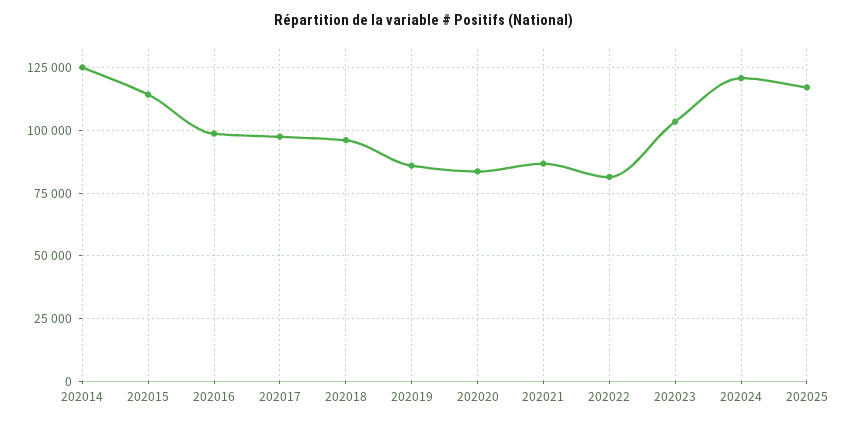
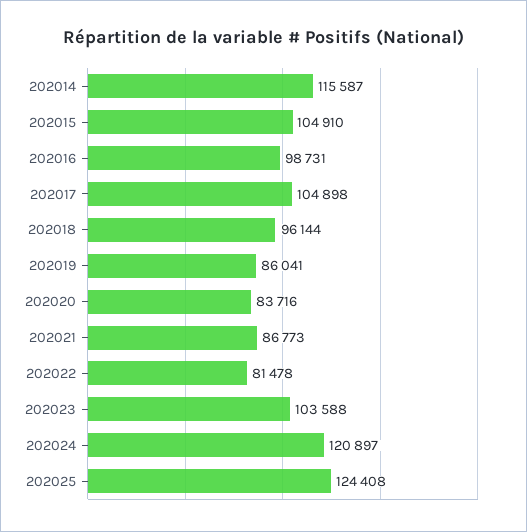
202014: 125000 -> 115587
202015: 115000 -> 104910
202017: 97500 -> 104898
202025: 117500 -> 124408

